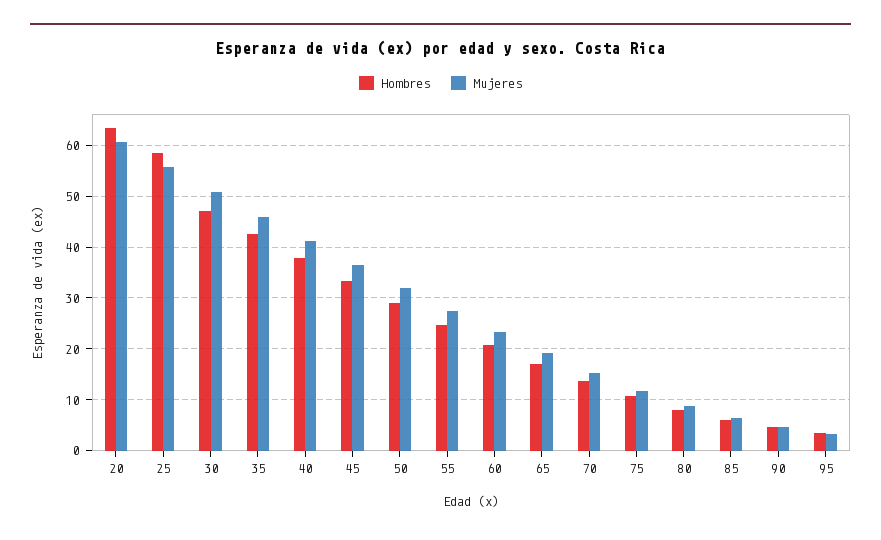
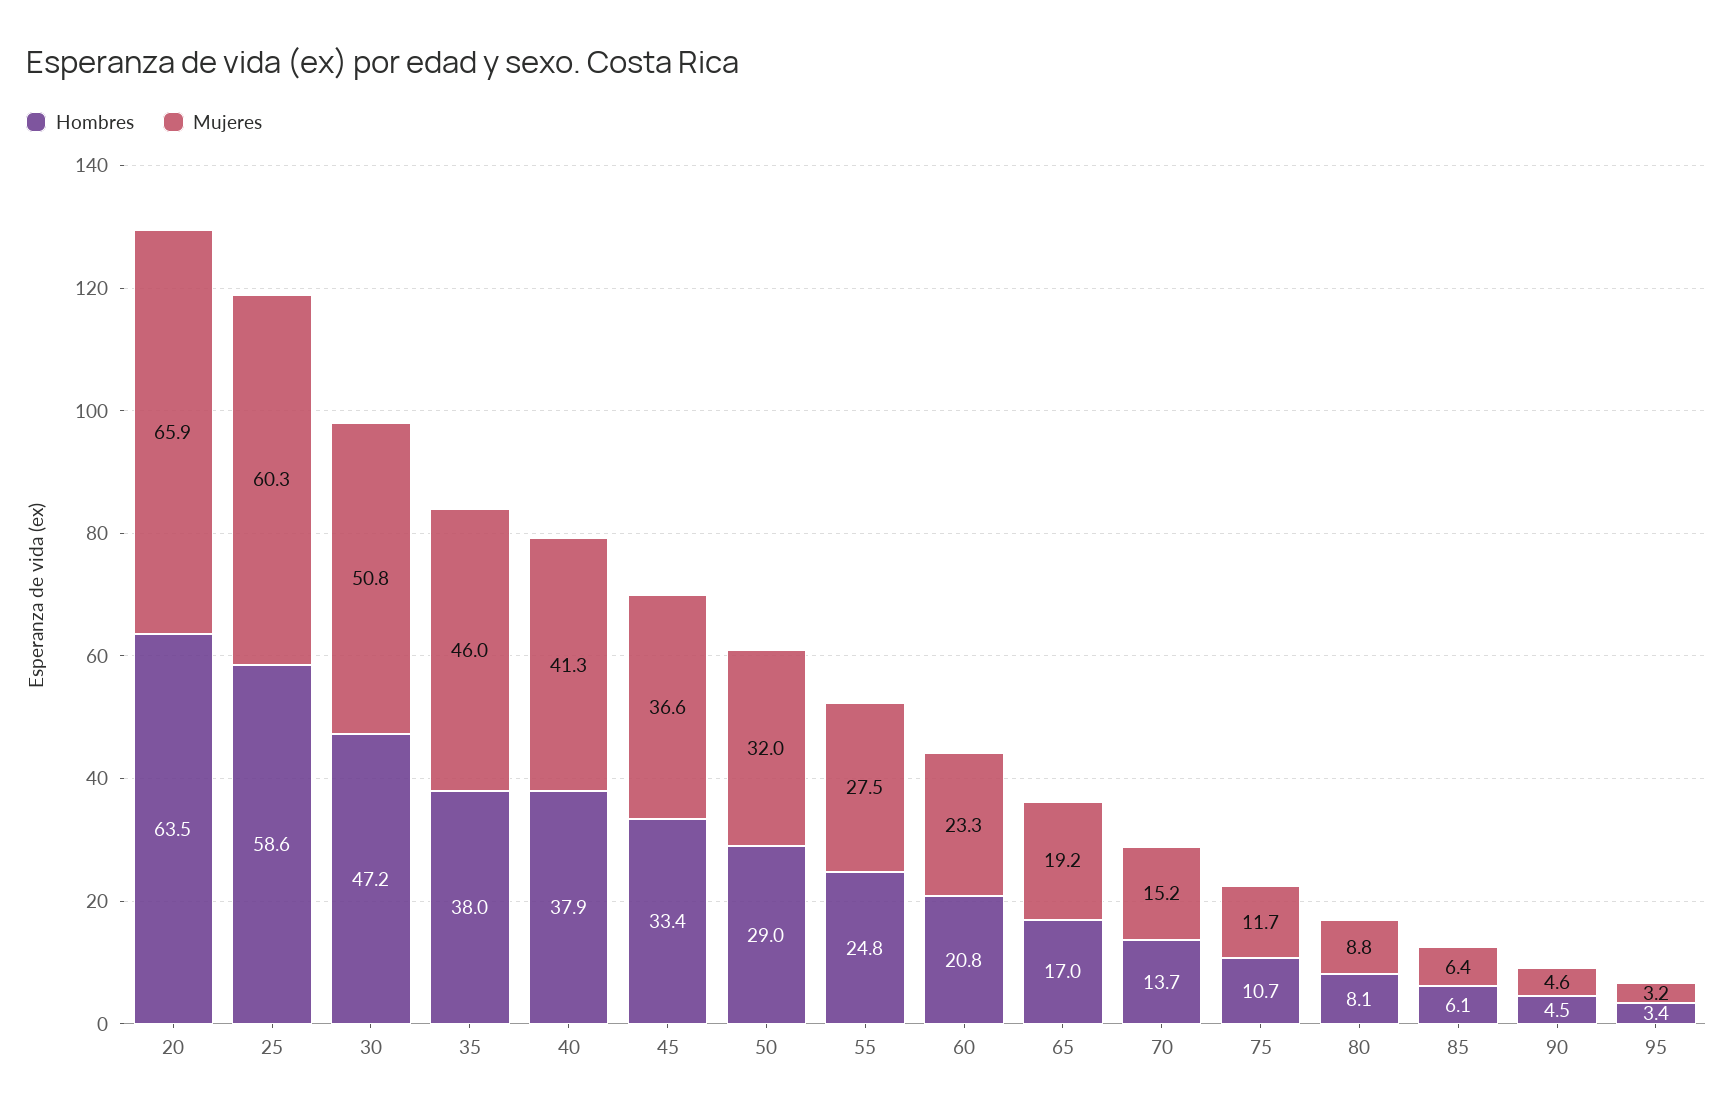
Mujeres, 20: 60 -> 65.9
Mujeres, 25: 56 -> 60.3
Hombres, 35: 42 -> 38

